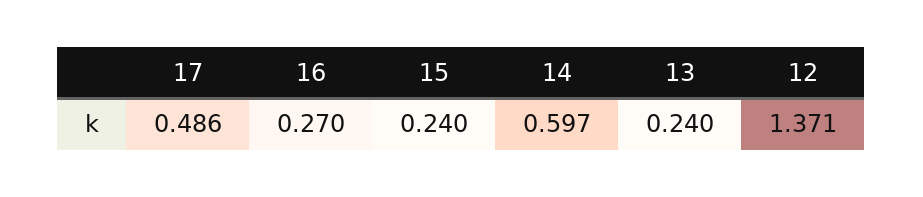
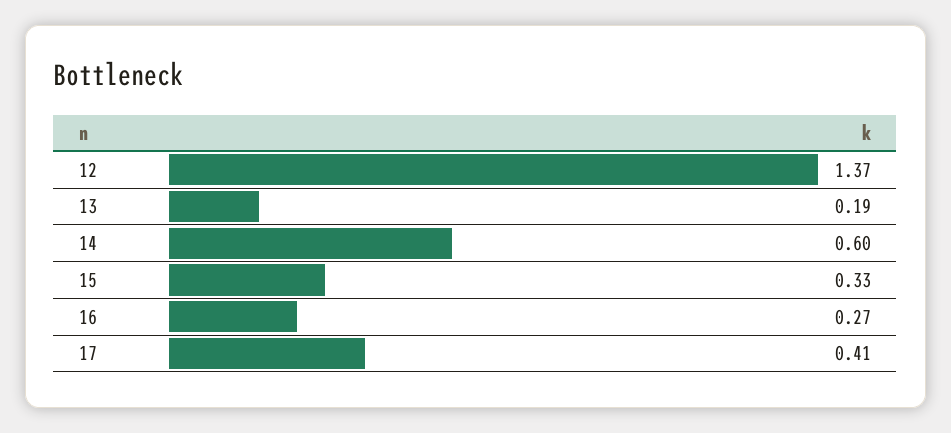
17: 0.486 -> 0.41
15: 0.24 -> 0.33
13: 0.24 -> 0.19

